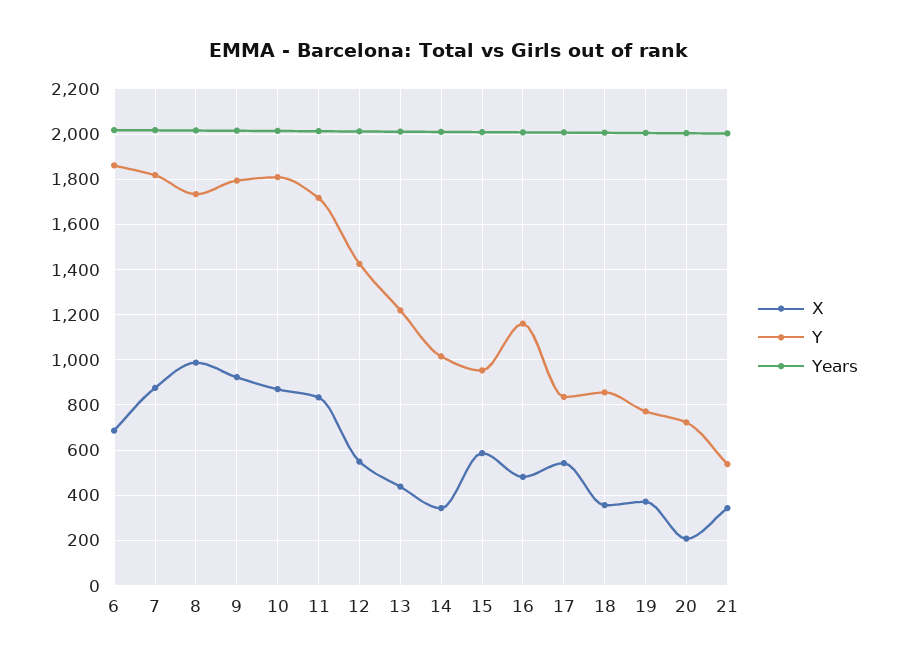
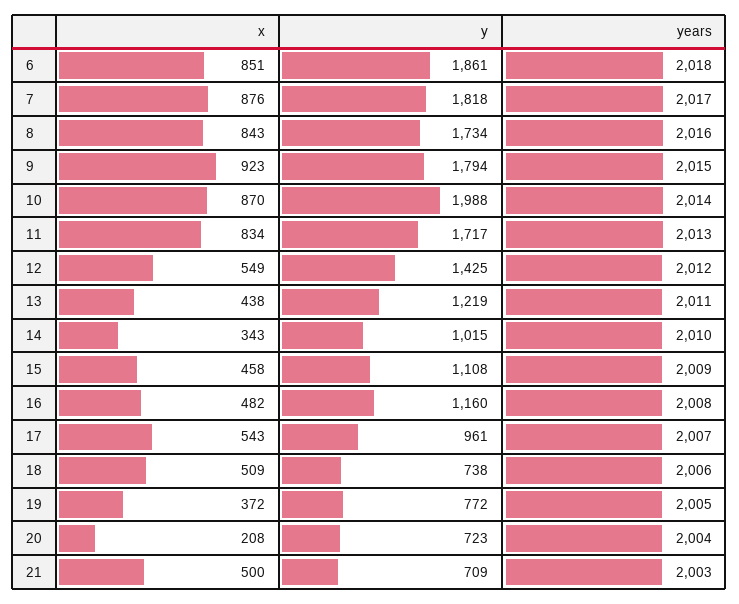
X, 6: 700 -> 851
X, 8: 1000 -> 843
Y, 10: 1800 -> 1988
X, 15: 600 -> 458
Y, 15: 950 -> 1108
Y, 17: 850 -> 961
X, 18: 350 -> 509
Y, 18: 850 -> 738
X, 21: 350 -> 500
Y, 21: 550 -> 709

